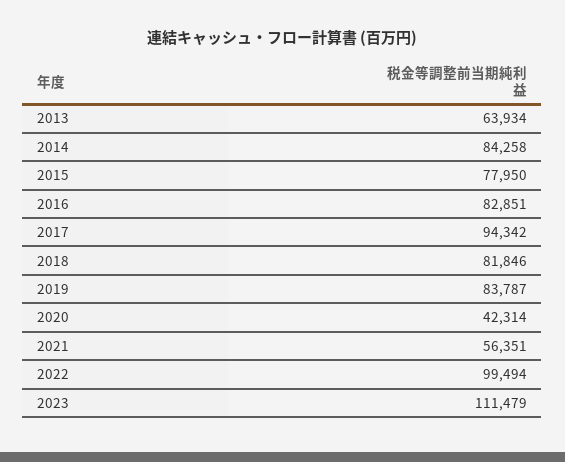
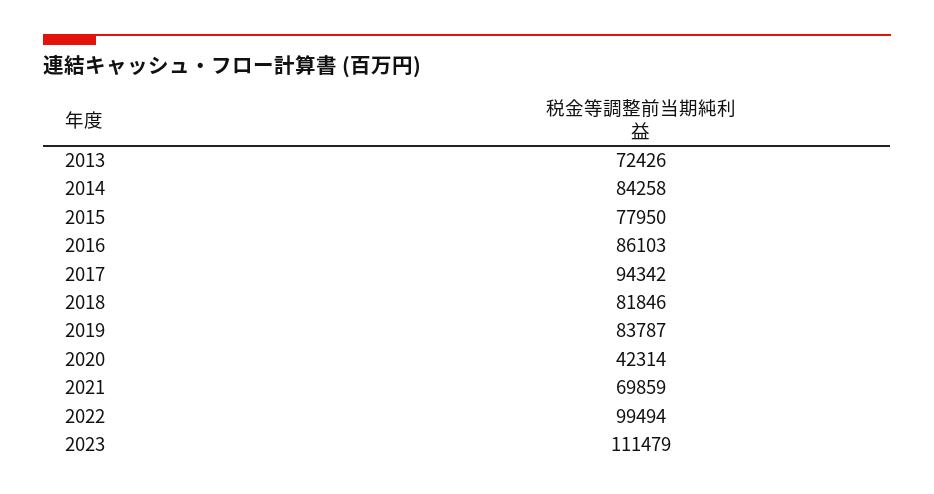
2013: 63934 -> 72426
2016: 82851 -> 86103
2021: 56351 -> 69859

